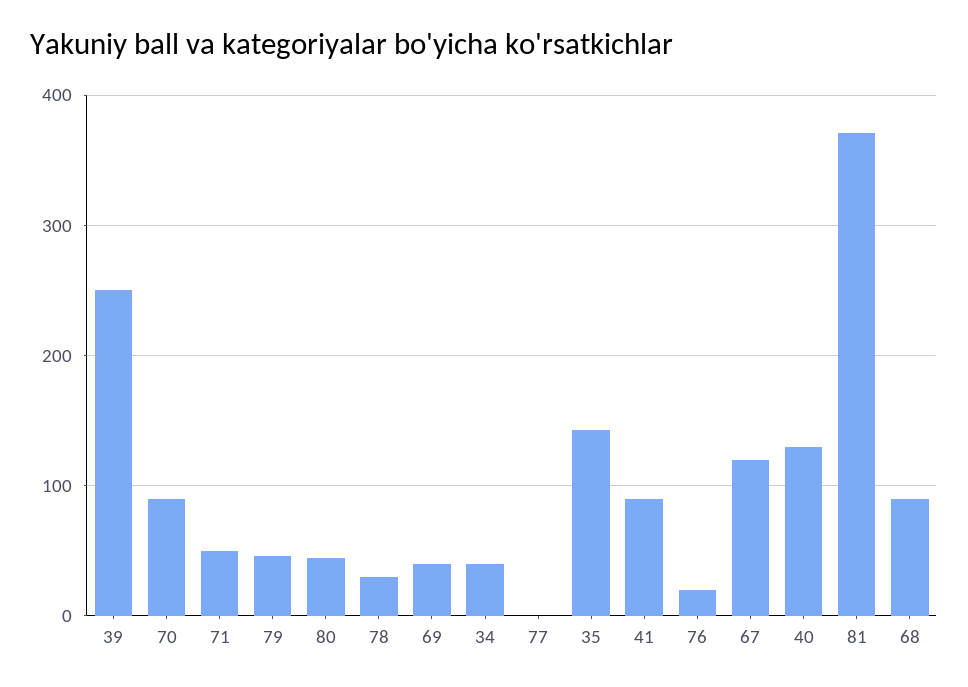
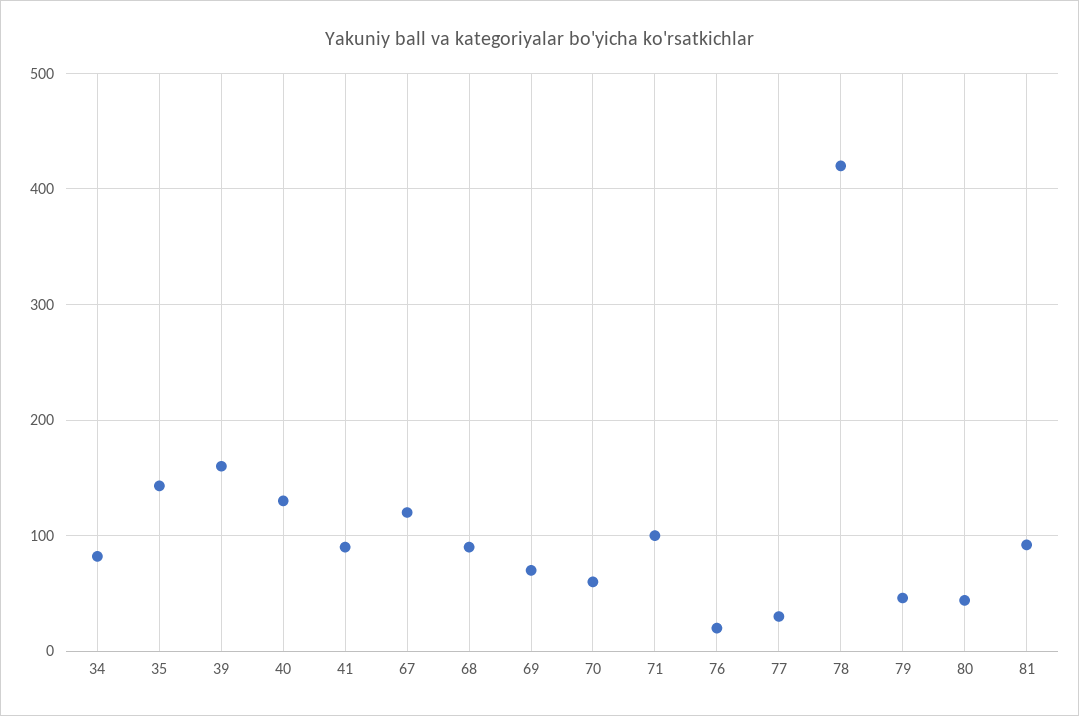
39: 250 -> 160
70: 90 -> 60
71: 50 -> 100
78: 30 -> 420
69: 40 -> 70
34: 40 -> 80
77: 0 -> 30
81: 370 -> 90

